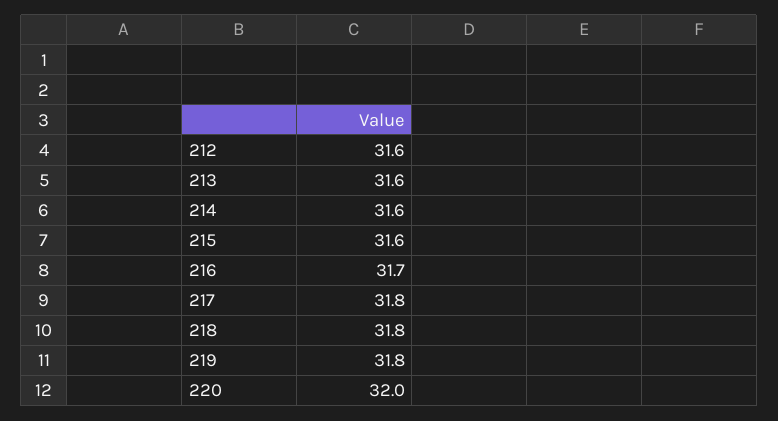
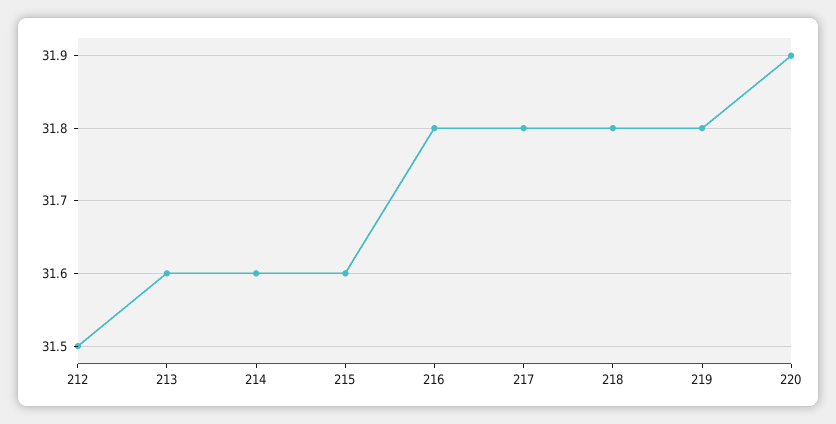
212: 31.6 -> 31.5
216: 31.7 -> 31.8
220: 32 -> 31.9

